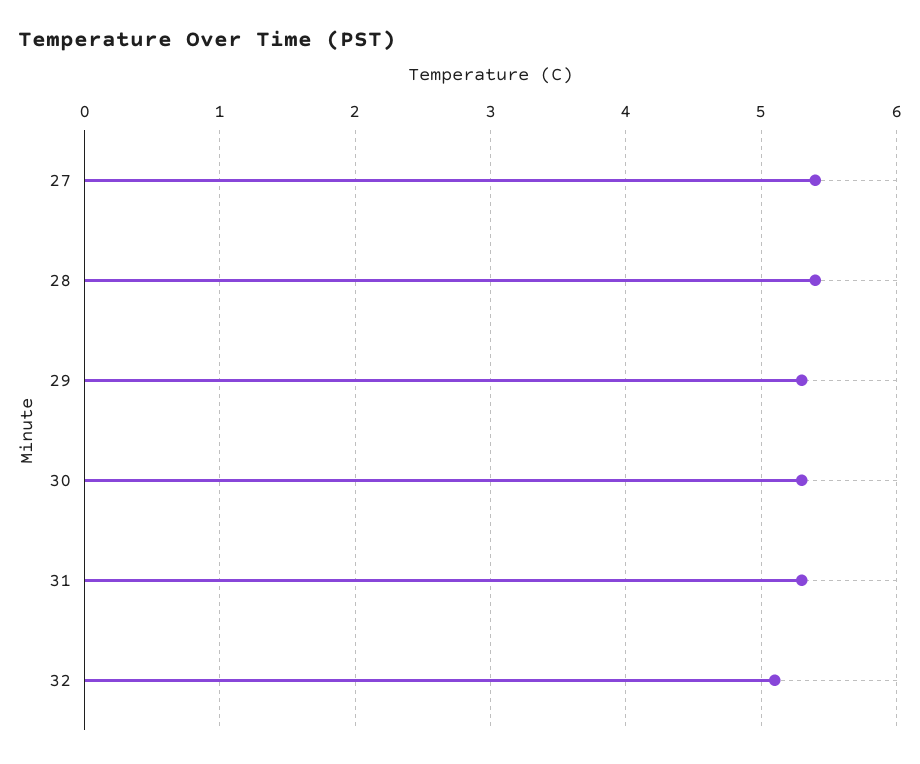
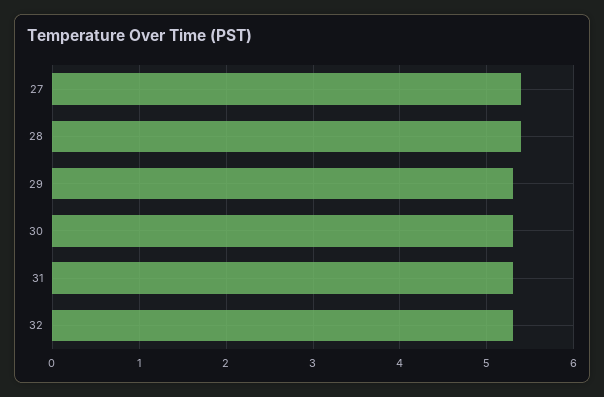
32: 5.1 -> 5.3

